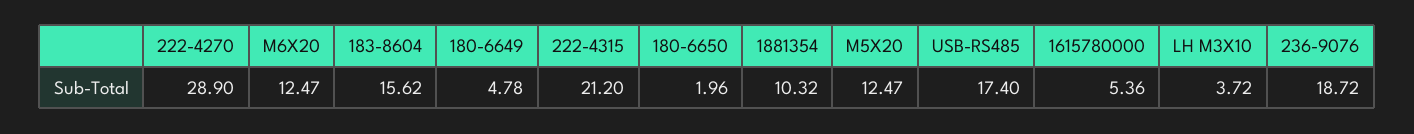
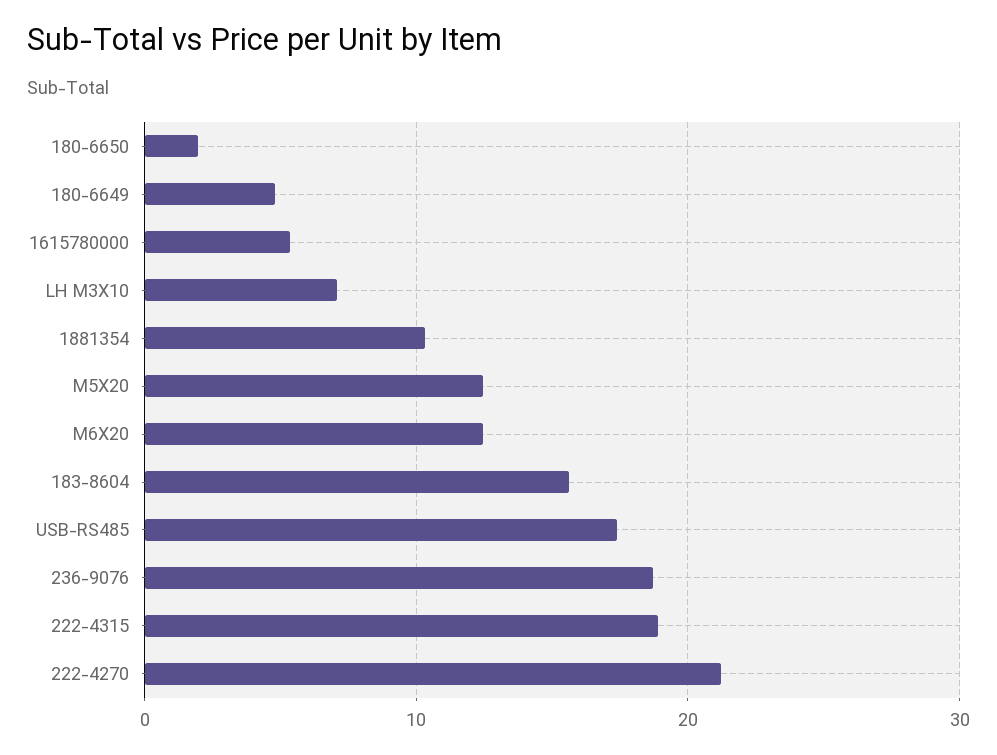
222-4270: 28.9 -> 21
222-4315: 21.2 -> 19
LH M3X10: 3.72 -> 7

